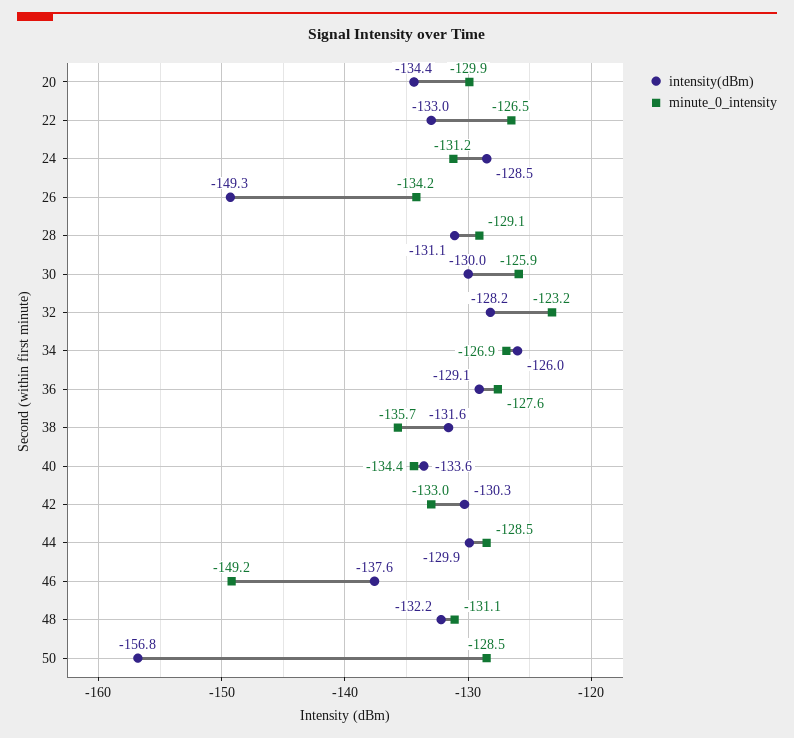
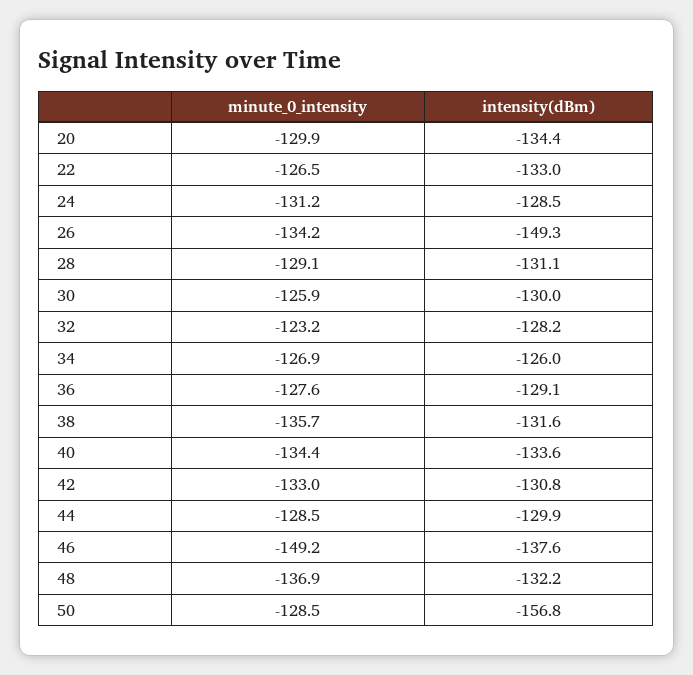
intensity(dBm), 42: -130.3 -> -130.8
minute_0_intensity, 48: -131.1 -> -136.9

